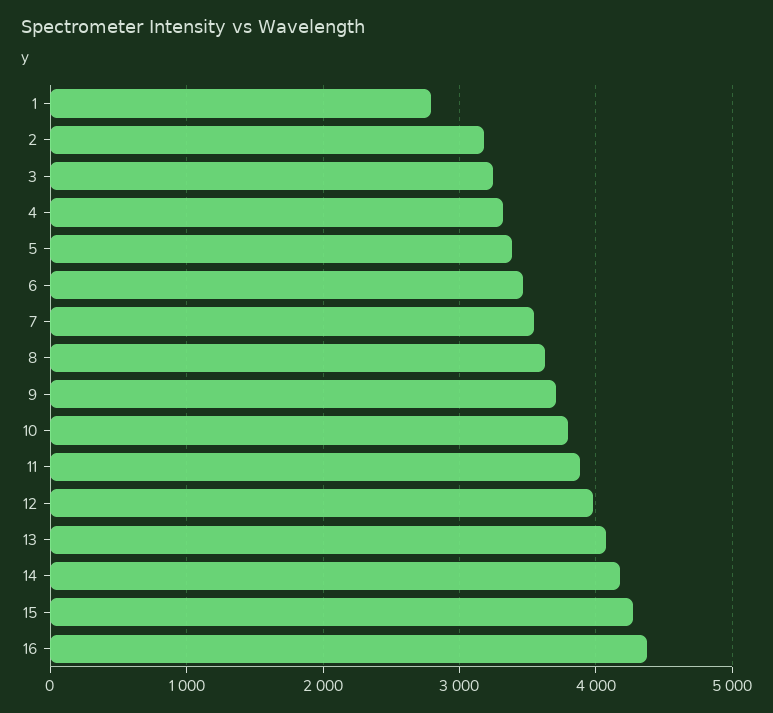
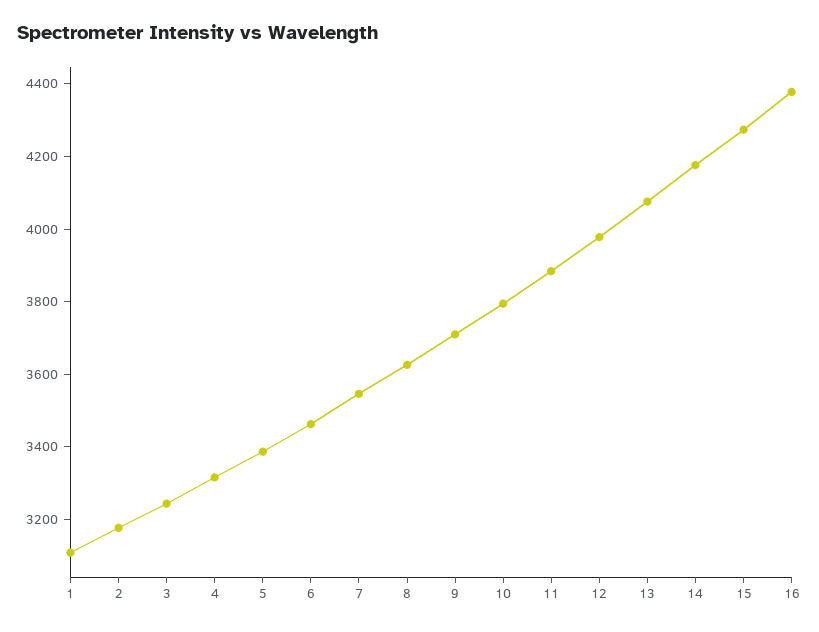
1: 2800 -> 3100

